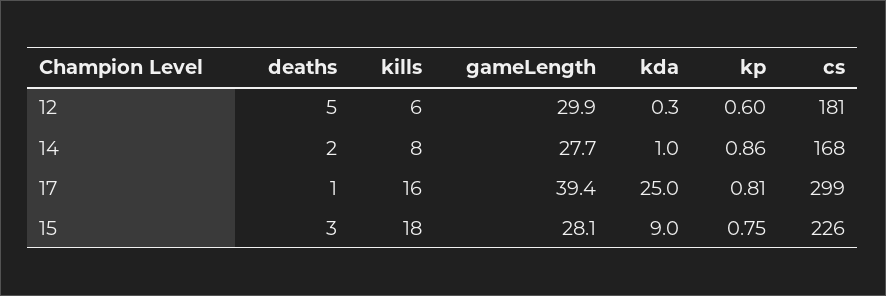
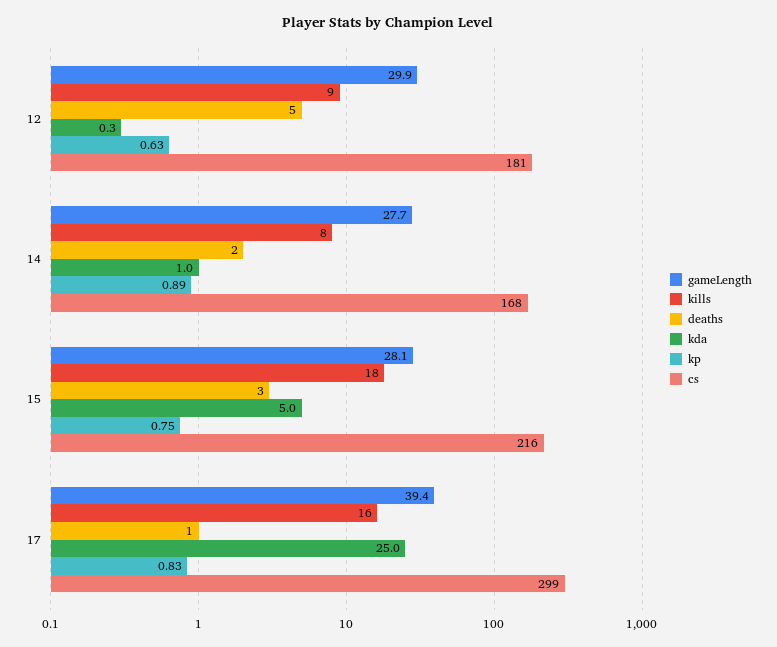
kills, 12: 6 -> 9
kp, 12: 0.6 -> 0.63
kp, 14: 0.86 -> 0.89
kp, 17: 0.81 -> 0.83
kda, 15: 9 -> 5
cs, 15: 226 -> 216

